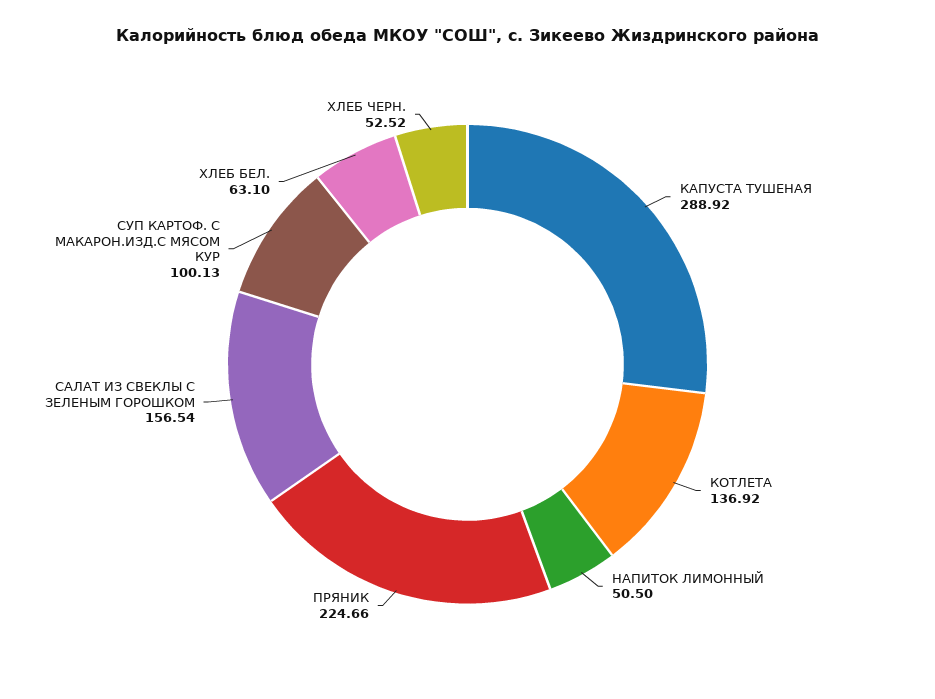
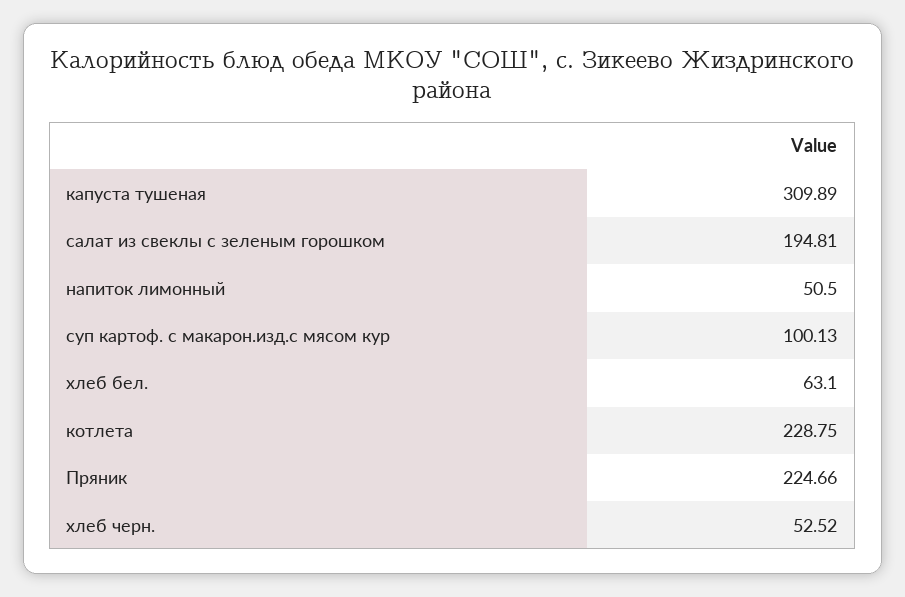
КАПУСТА ТУШЕНАЯ: 288.92 -> 309.89
КОТЛЕТА: 136.92 -> 228.75
САЛАТ ИЗ СВЕКЛЫ С ЗЕЛЕНЫМ ГОРОШКОМ: 156.54 -> 194.81

